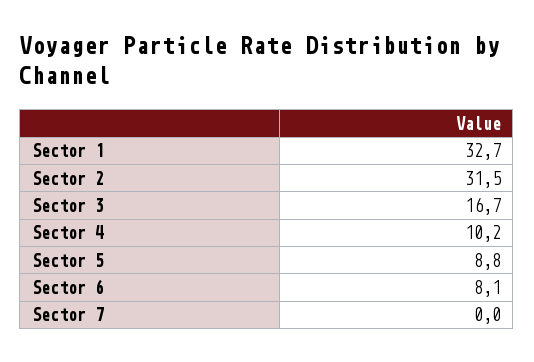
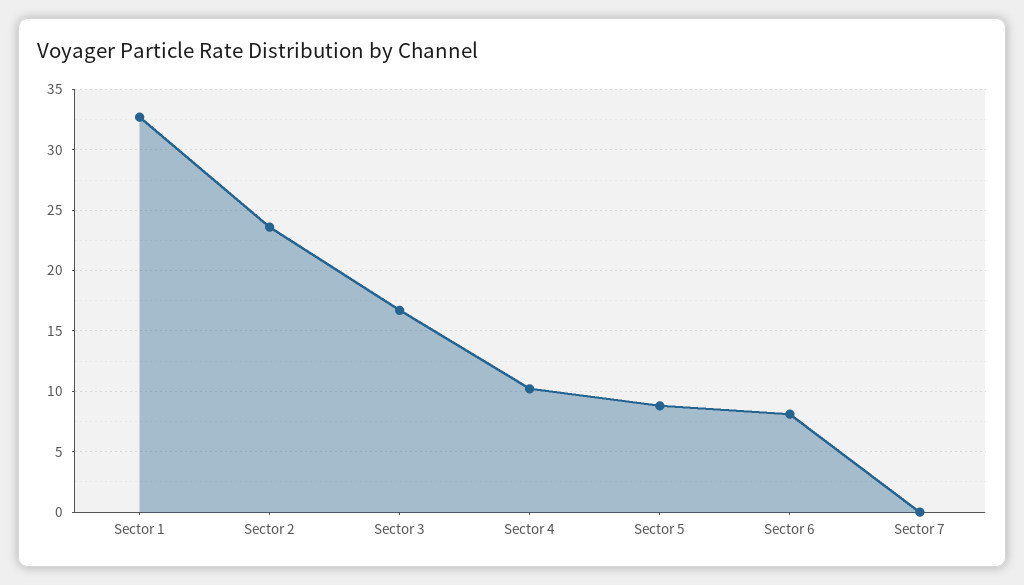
Sector 2: 31.5 -> 23.5

